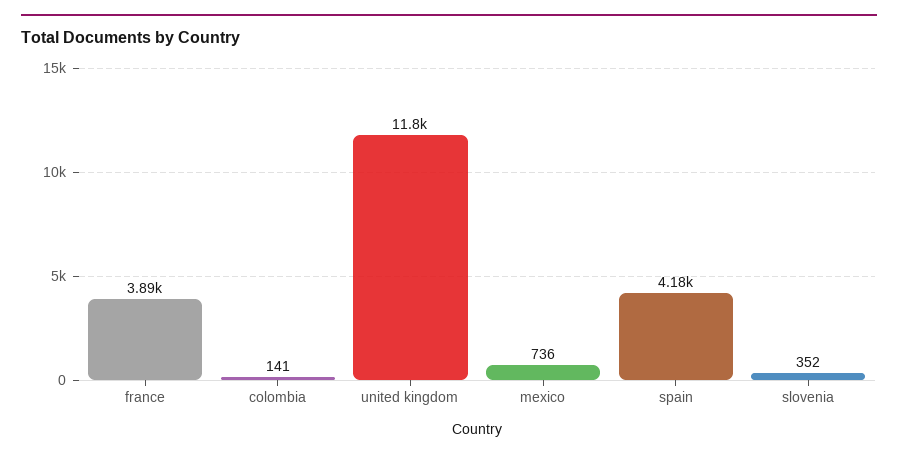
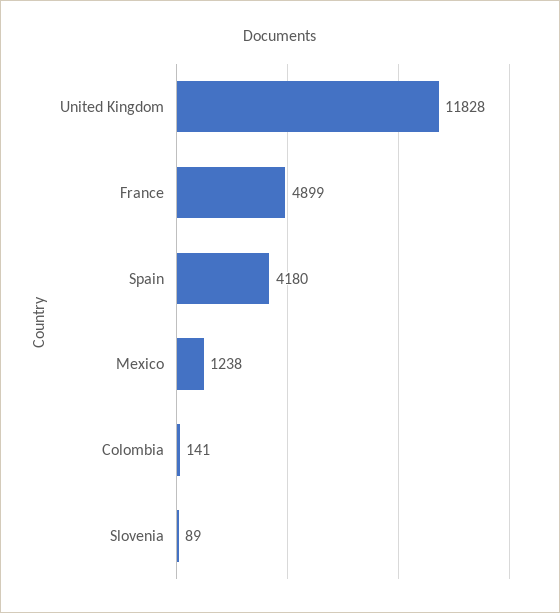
france: 3890 -> 4899
mexico: 736 -> 1238
slovenia: 352 -> 89

